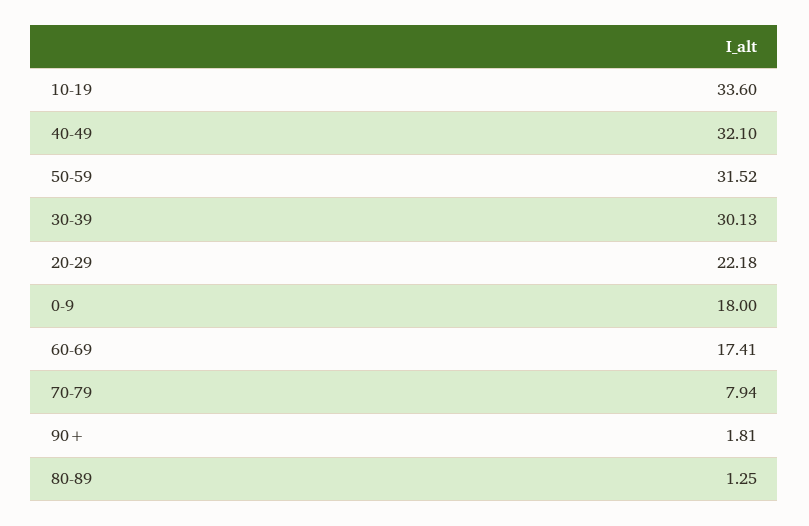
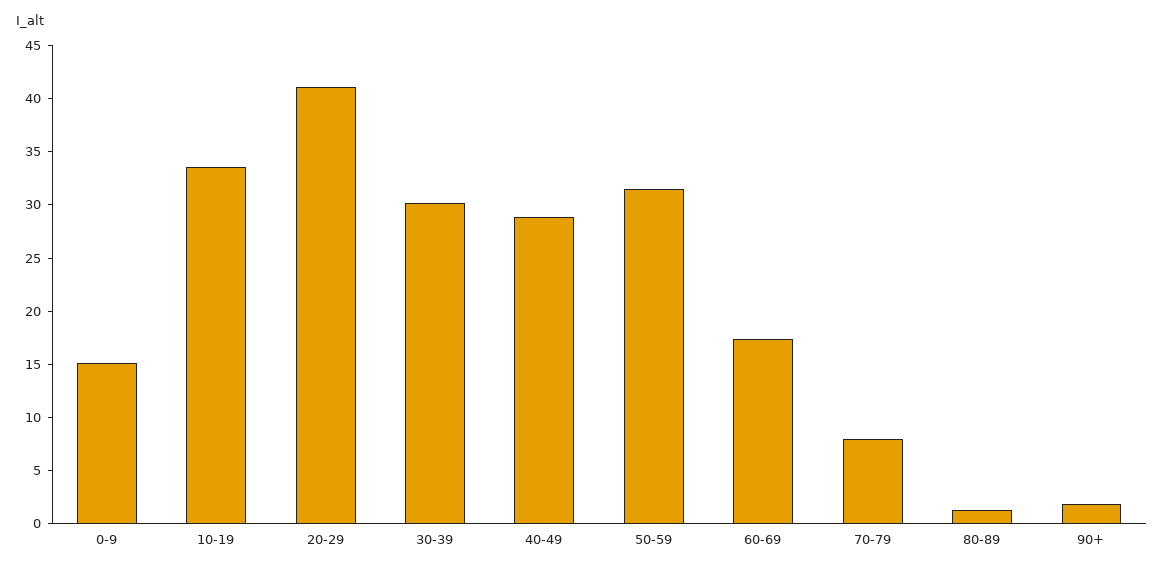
40-49: 32.1 -> 29
20-29: 22.18 -> 41
0-9: 18 -> 15

